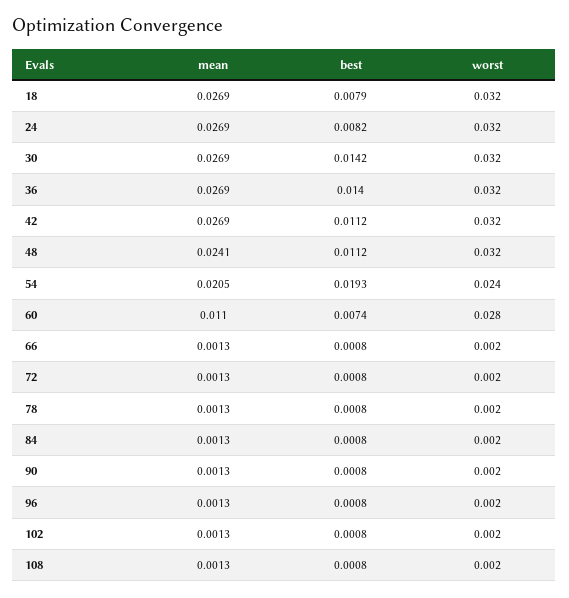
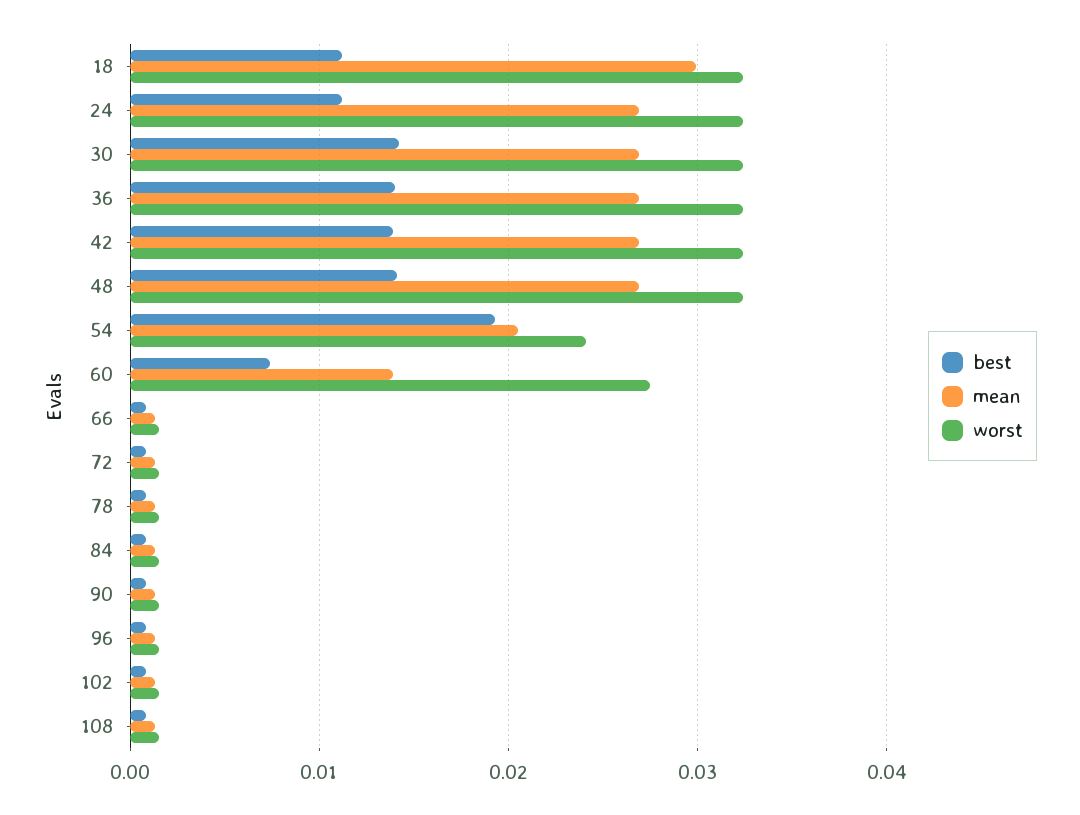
mean, 18: 0.0269 -> 0.03
best, 18: 0.0079 -> 0.011
best, 24: 0.0082 -> 0.011
best, 42: 0.0112 -> 0.014
mean, 48: 0.0241 -> 0.027
best, 48: 0.0112 -> 0.014
mean, 60: 0.011 -> 0.014

